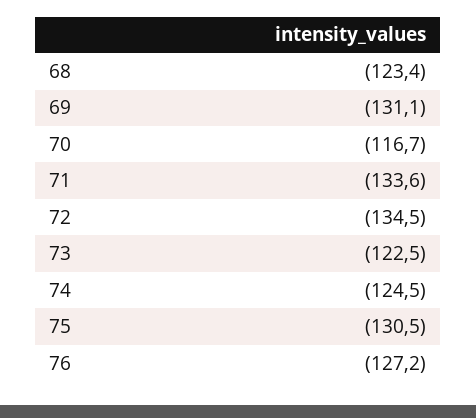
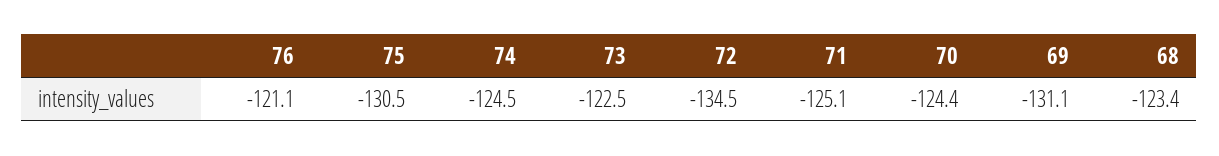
70: -116.7 -> -124.4
71: -133.6 -> -125.1
76: -127.2 -> -121.1

